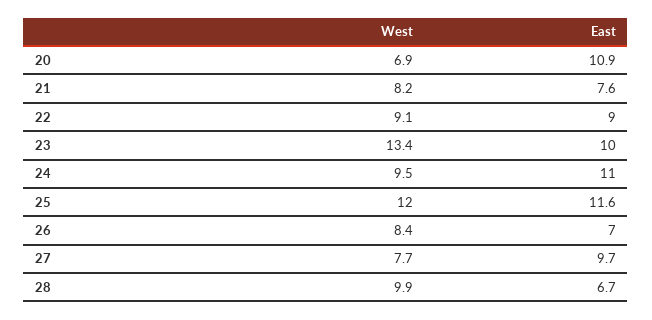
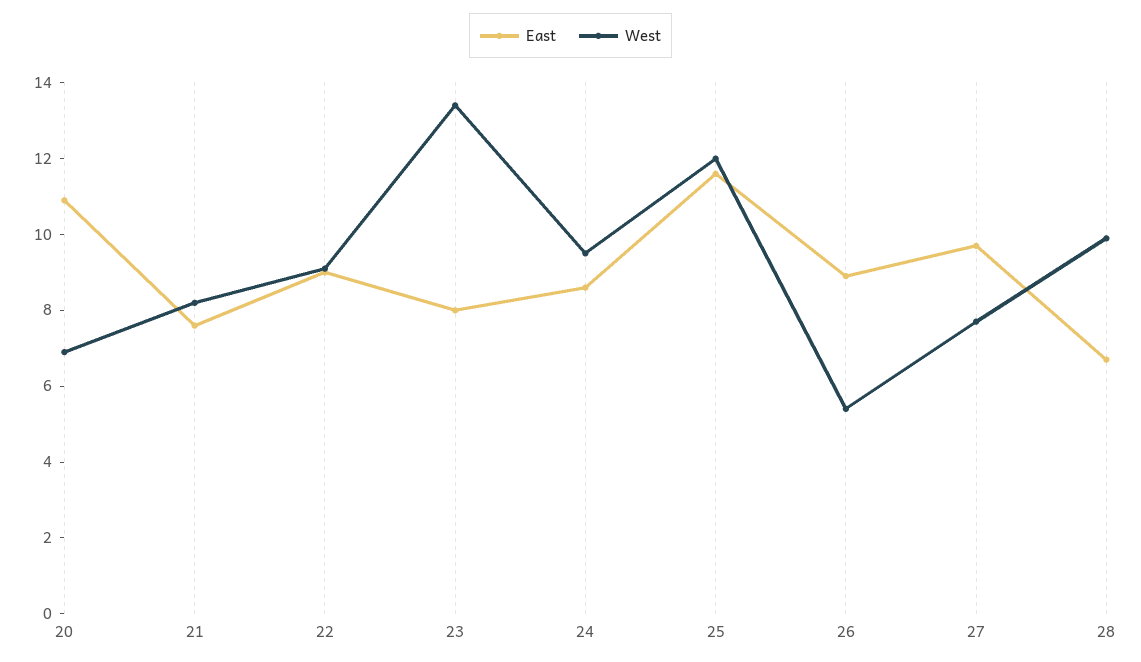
East, 23: 10 -> 8
East, 24: 11 -> 8.5
West, 26: 8.4 -> 5.5
East, 26: 7 -> 9

